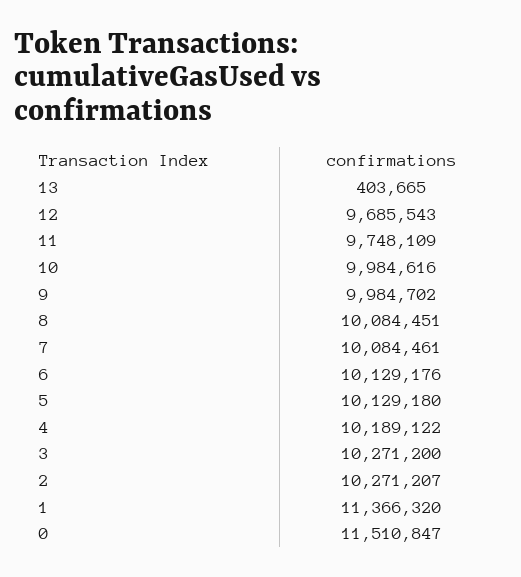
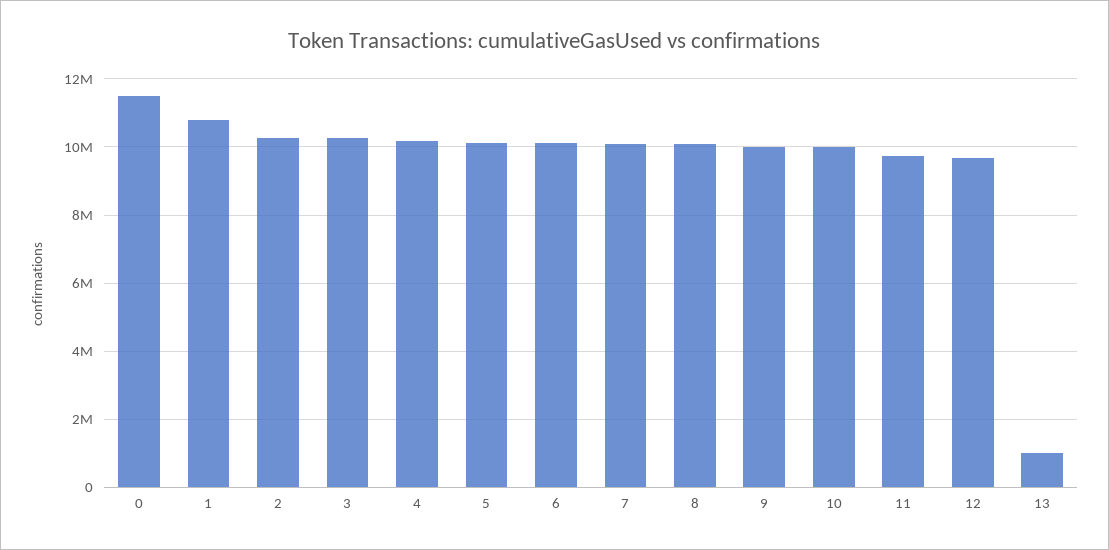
13: 403665 -> 1000000
1: 11366320 -> 10800000

